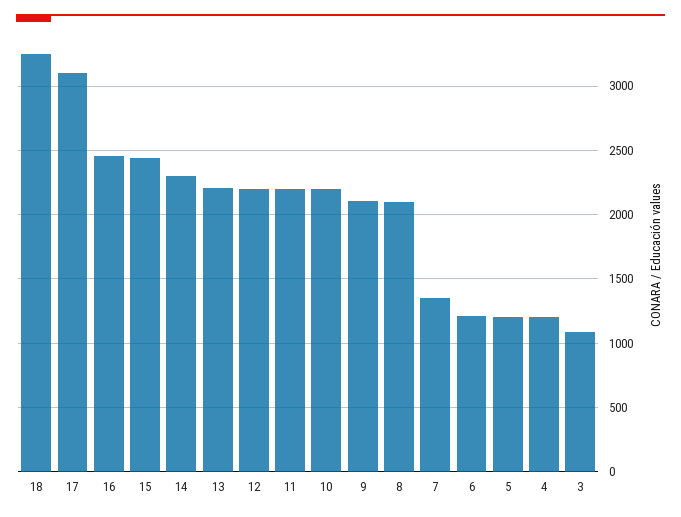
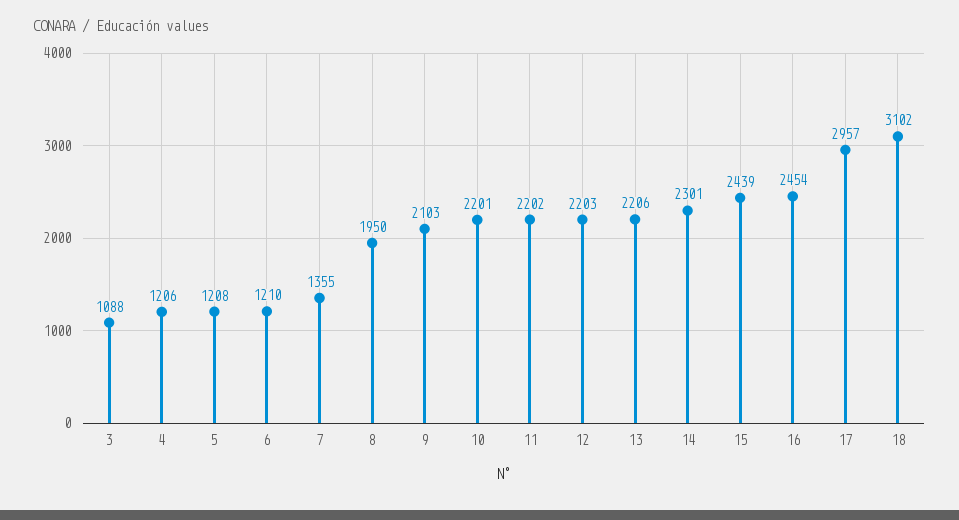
18: 3250 -> 3102
17: 3100 -> 2957
8: 2100 -> 1950

